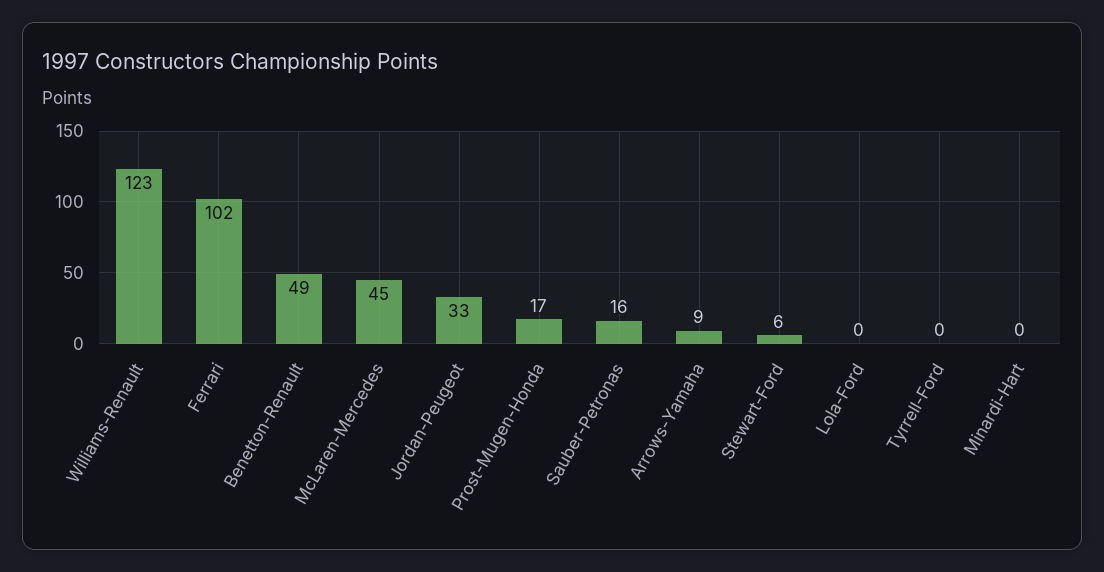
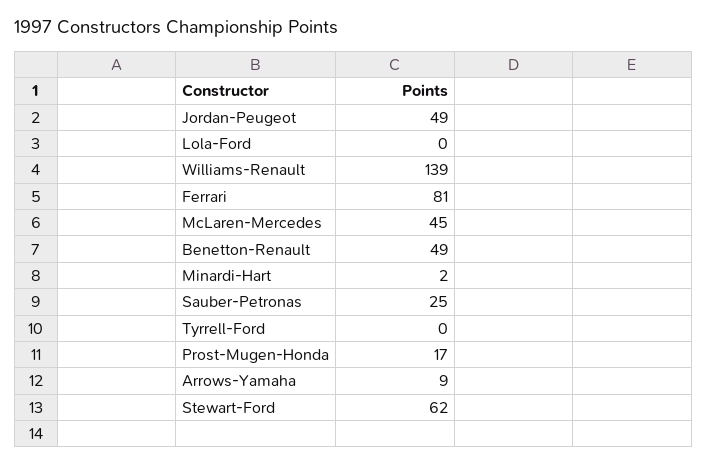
Williams-Renault: 123 -> 139
Ferrari: 102 -> 81
Jordan-Peugeot: 33 -> 49
Sauber-Petronas: 16 -> 25
Stewart-Ford: 6 -> 62
Minardi-Hart: 0 -> 2

